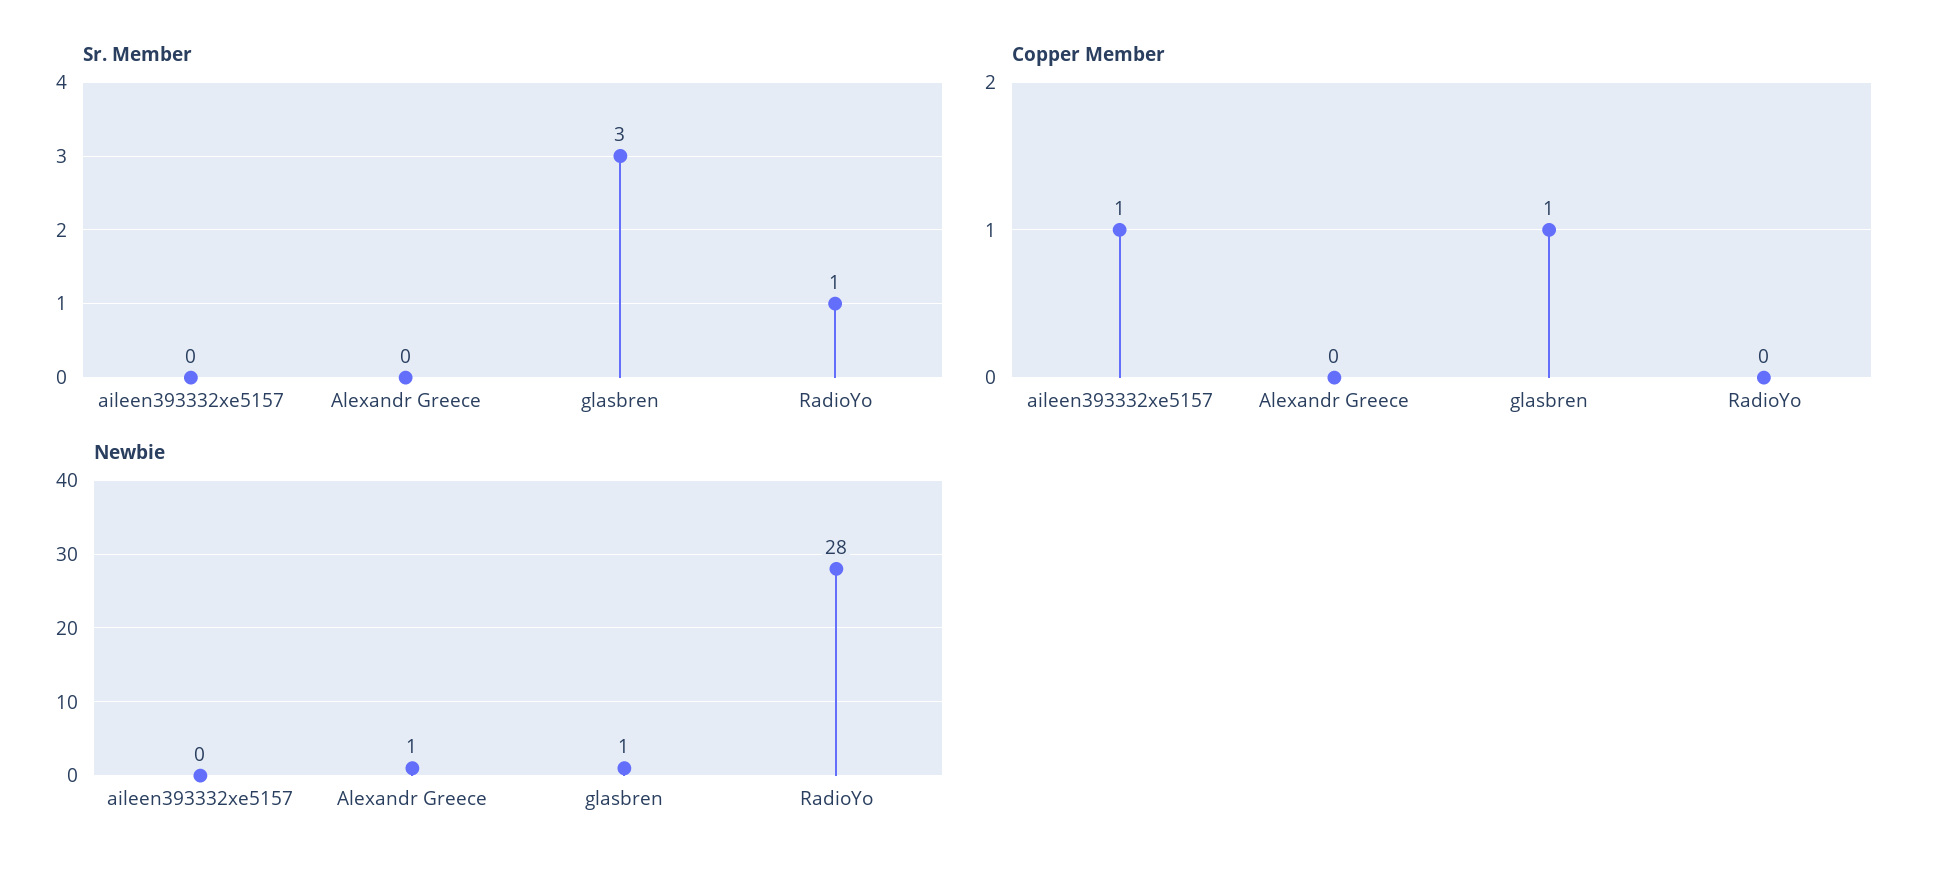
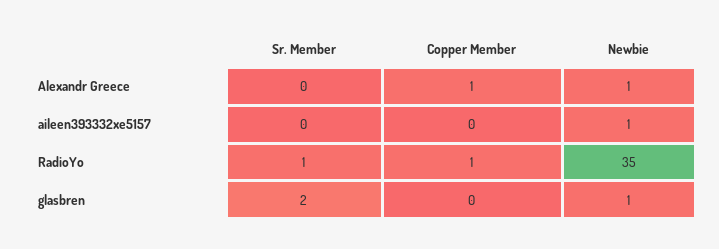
Sr. Member, glasbren: 3 -> 2
Copper Member, aileen393332xe5157: 1 -> 0
Copper Member, Alexandr Greece: 0 -> 1
Copper Member, glasbren: 1 -> 0
Copper Member, RadioYo: 0 -> 1
Newbie, aileen393332xe5157: 0 -> 1
Newbie, RadioYo: 28 -> 35

